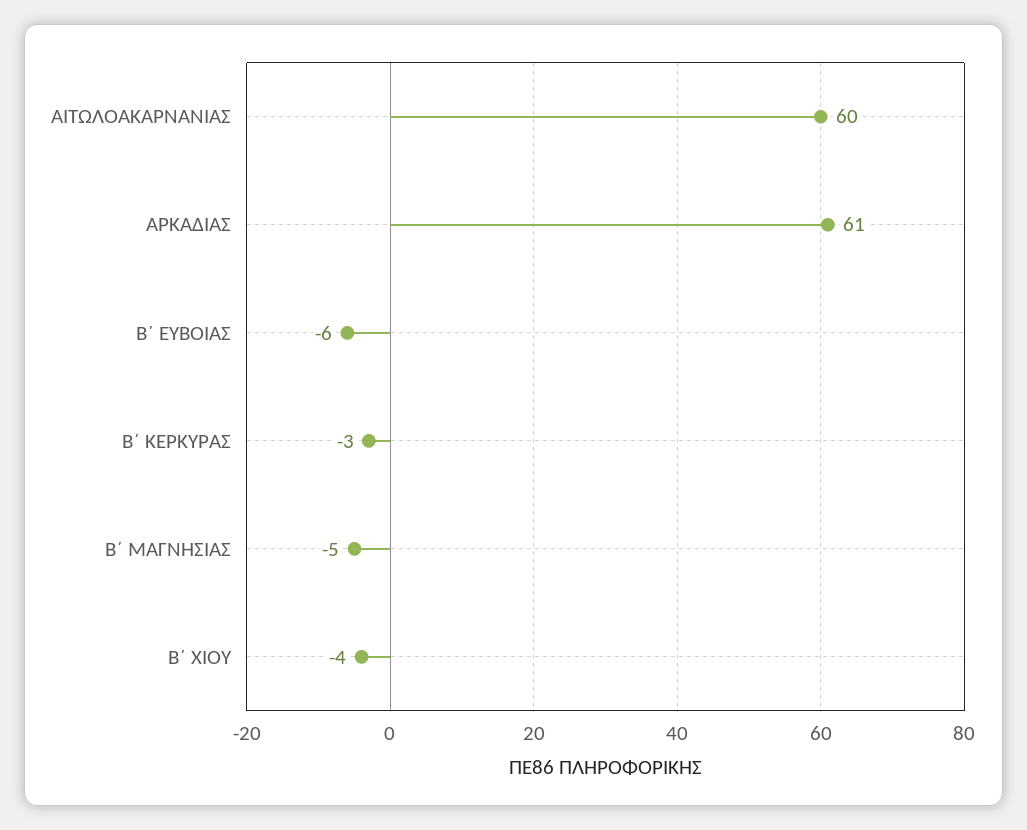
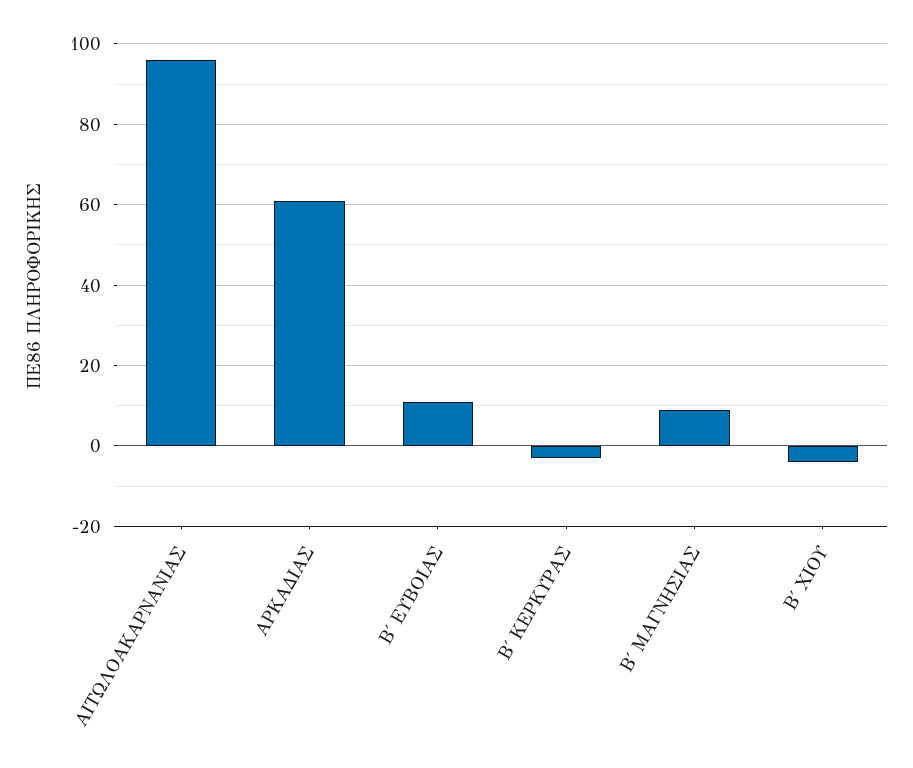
ΑΙΤΩΛΟΑΚΑΡΝΑΝΙΑΣ: 60 -> 95
Β΄ ΕΥΒΟΙΑΣ: -6 -> 10
Β΄ ΜΑΓΝΗΣΙΑΣ: -5 -> 10

